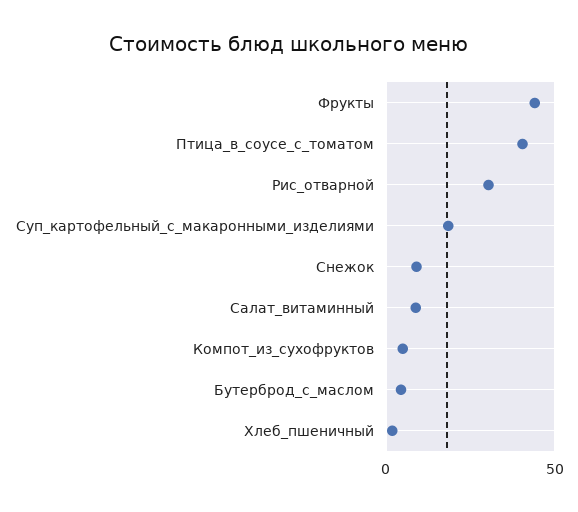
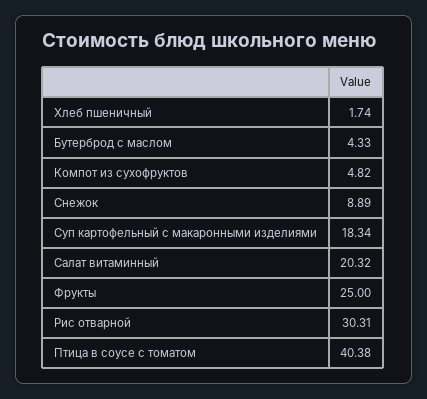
Фрукты: 45 -> 25
Салат_витаминный: 10 -> 20.32

